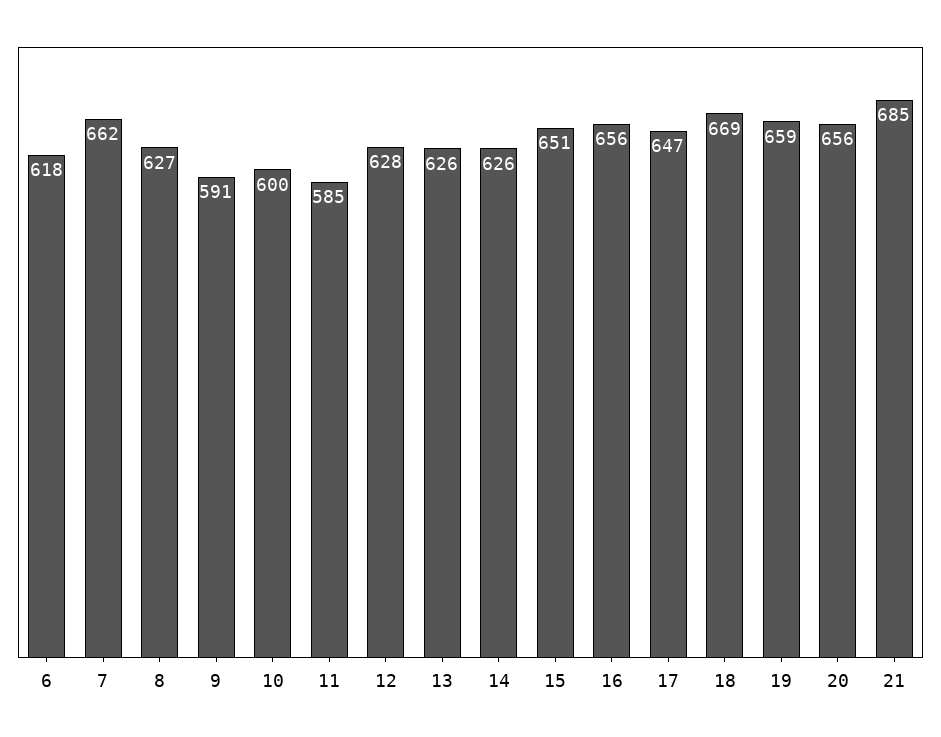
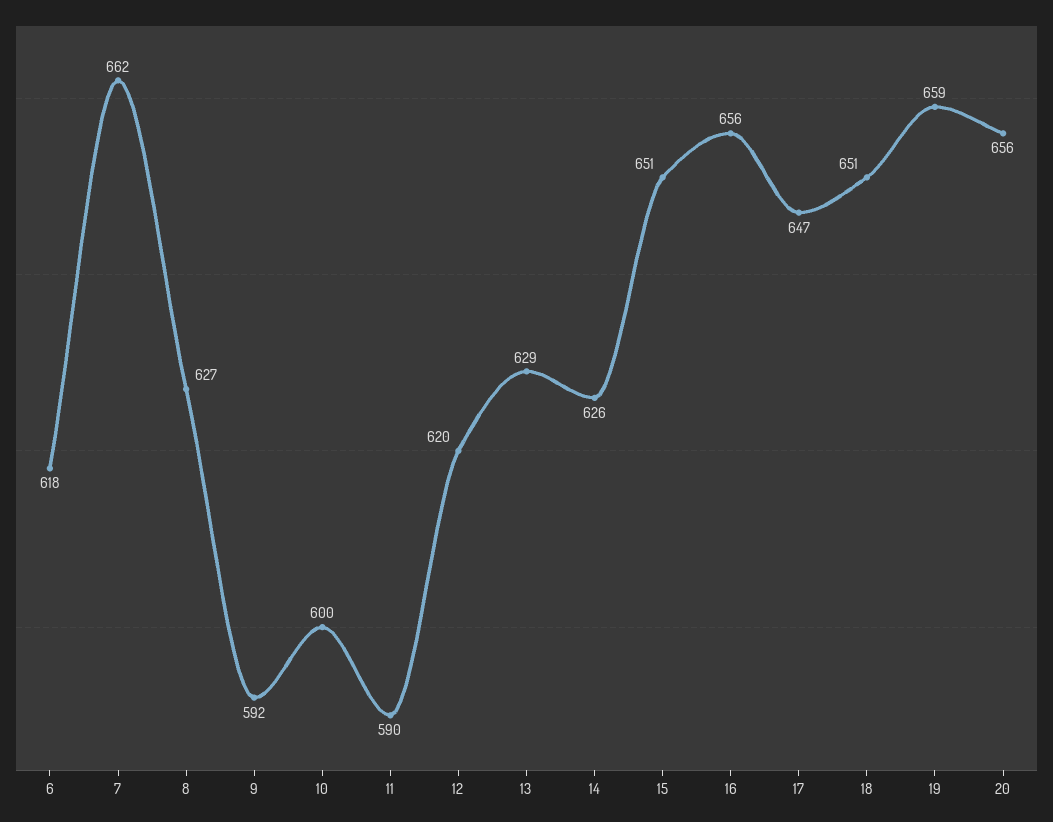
9: 591 -> 592
11: 585 -> 590
12: 628 -> 620
13: 626 -> 629
18: 669 -> 651
21: 685 -> none

